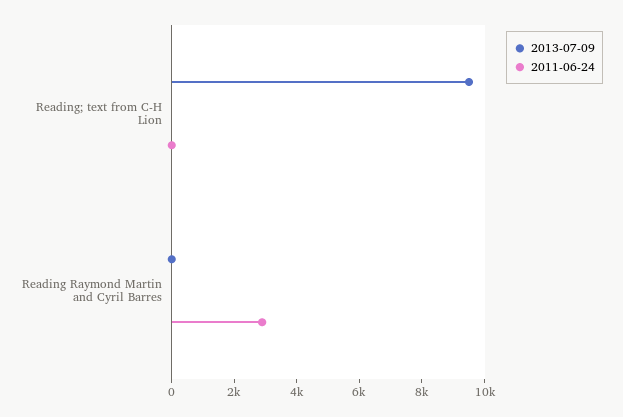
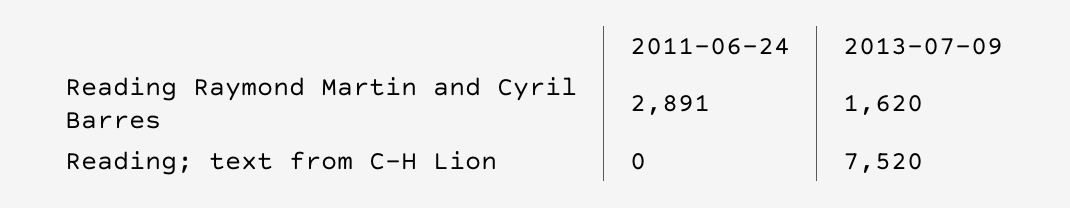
2013-07-09, Reading; text from C-H Lion: 9500 -> 7520
2013-07-09, Reading Raymond Martin and Cyril Barres: 0 -> 1620

